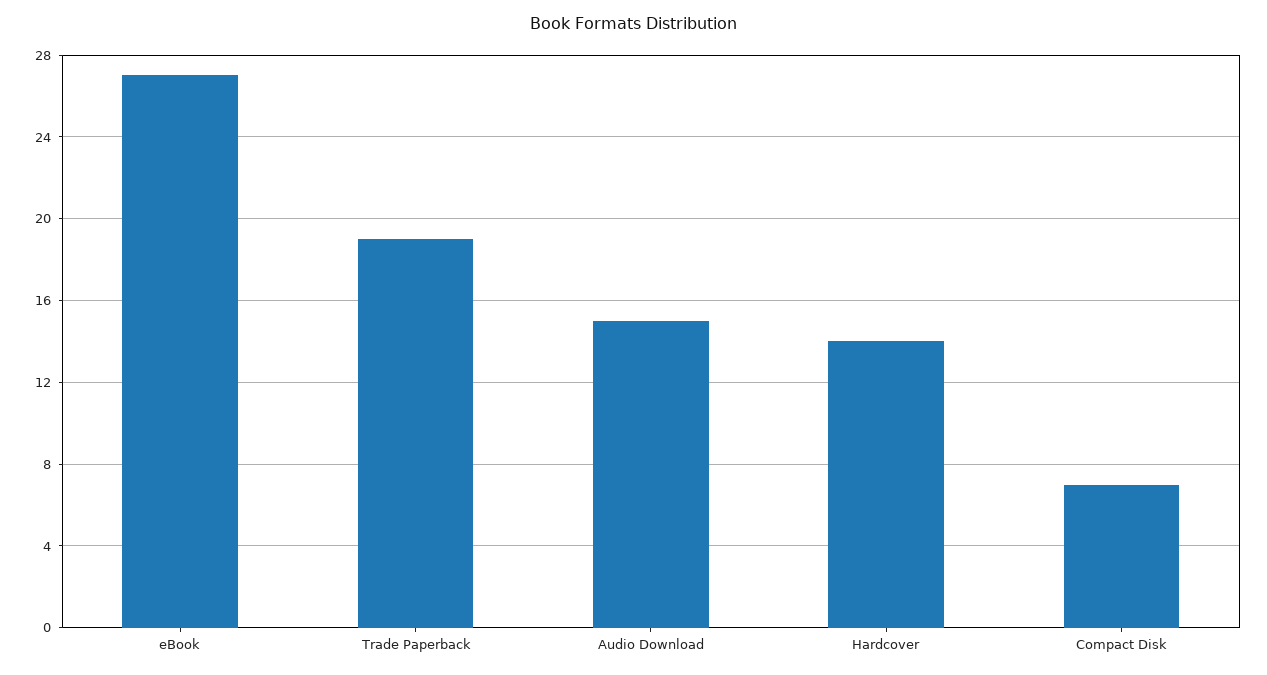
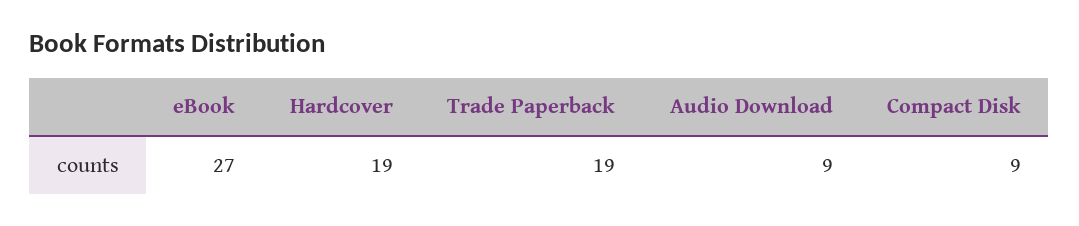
Audio Download: 15 -> 9
Hardcover: 14 -> 19
Compact Disk: 7 -> 9

